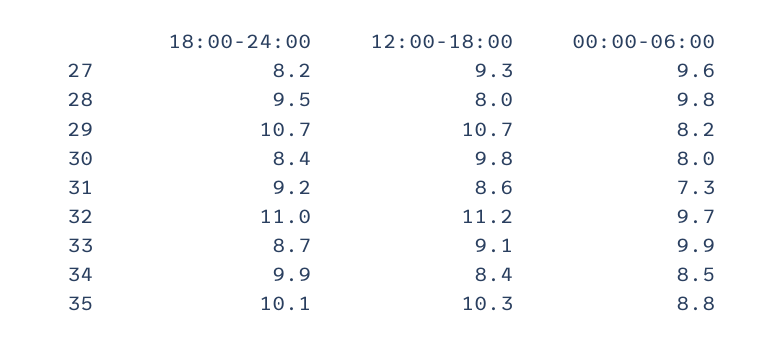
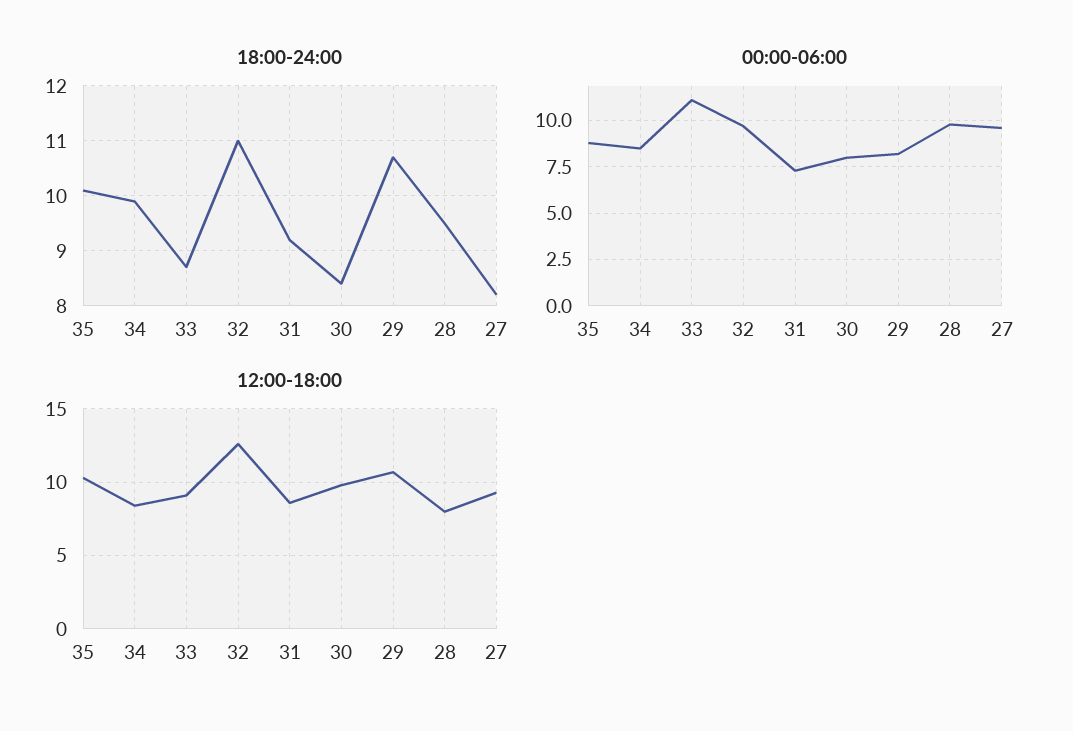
12:00-18:00, 32: 11.2 -> 12.5
00:00-06:00, 33: 9.9 -> 11

